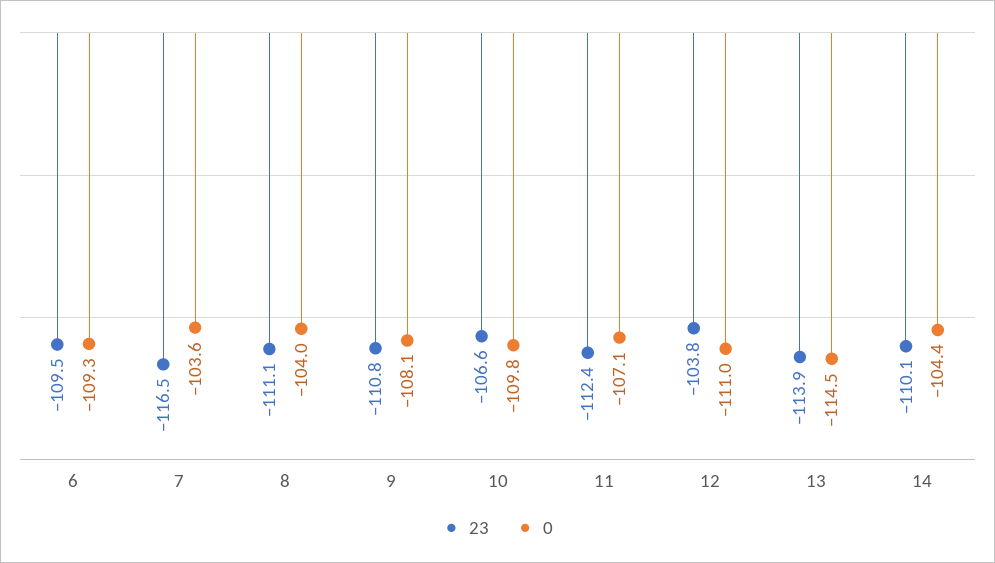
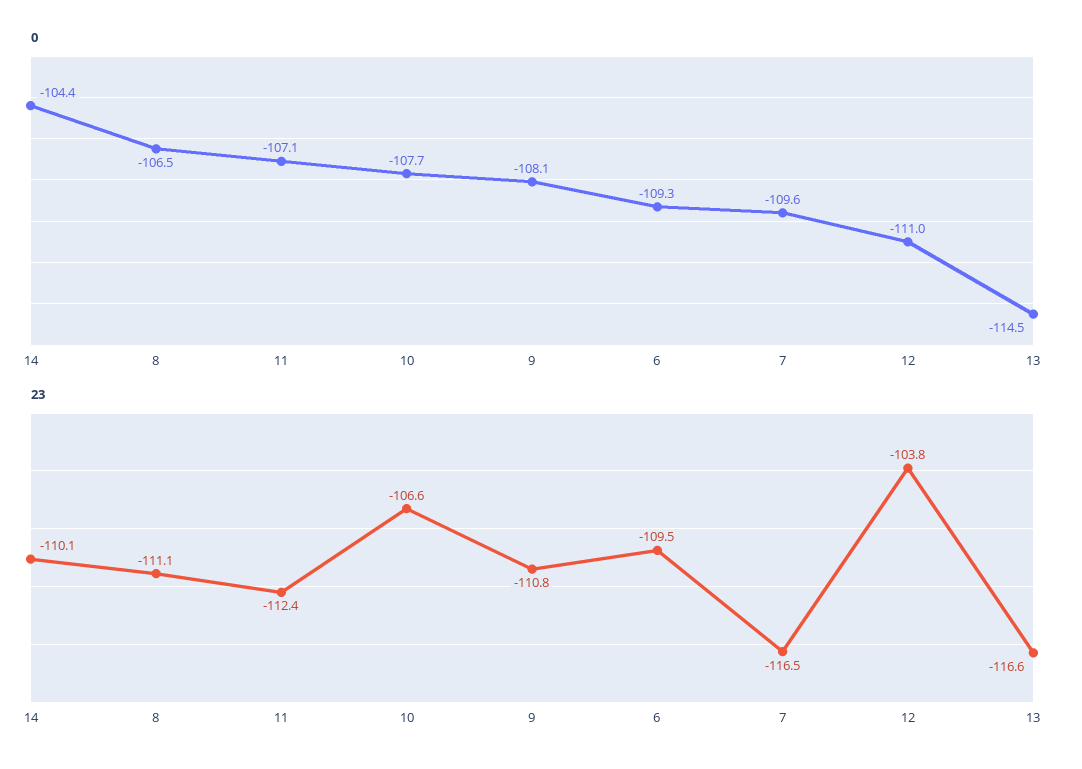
0, 7: -103.6 -> -109.6
0, 8: -104 -> -106.5
0, 10: -109.8 -> -107.7
23, 13: -113.9 -> -116.6

